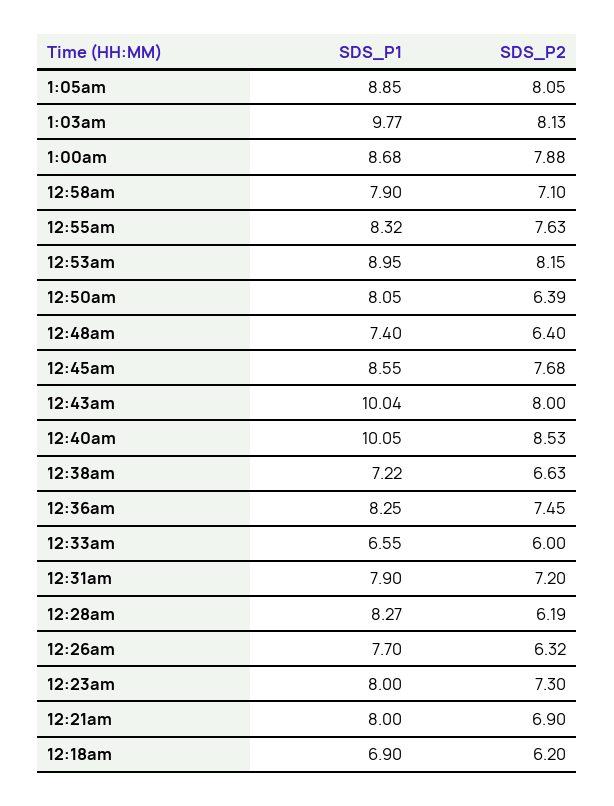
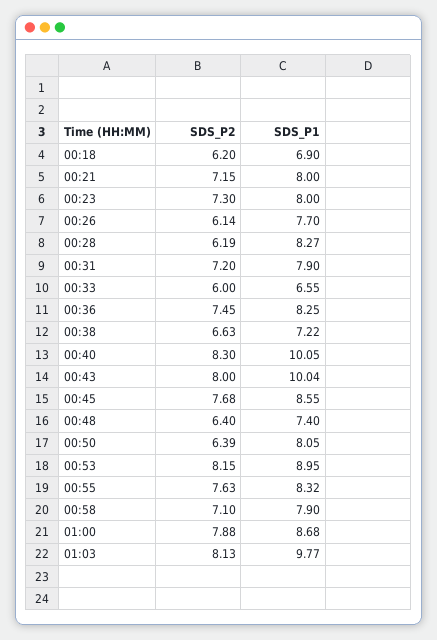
SDS_P1, 1:05am: 8.85 -> none
SDS_P2, 1:05am: 8.05 -> none
SDS_P2, 12:40am: 8.53 -> 8.3
SDS_P2, 12:26am: 6.32 -> 6.14
SDS_P2, 12:21am: 6.9 -> 7.15

